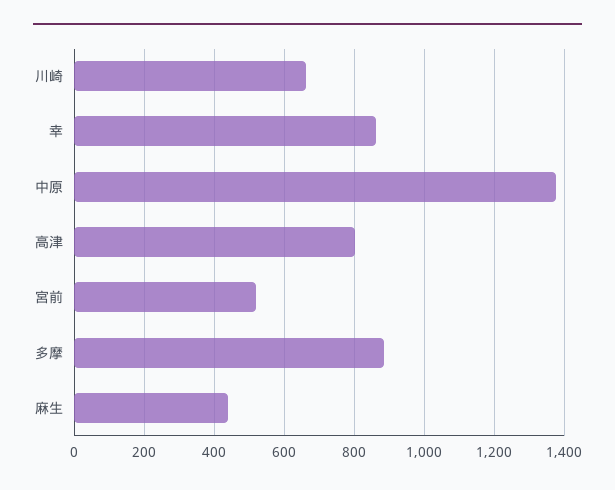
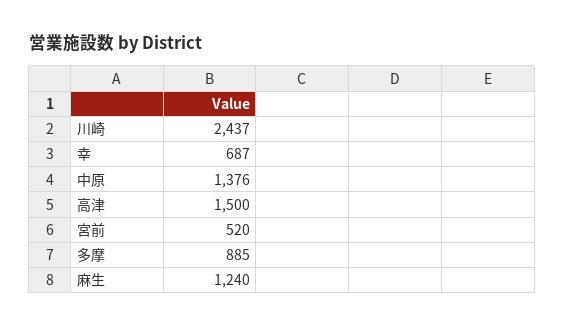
川崎: 660 -> 2437
幸: 860 -> 687
高津: 800 -> 1500
麻生: 440 -> 1240

